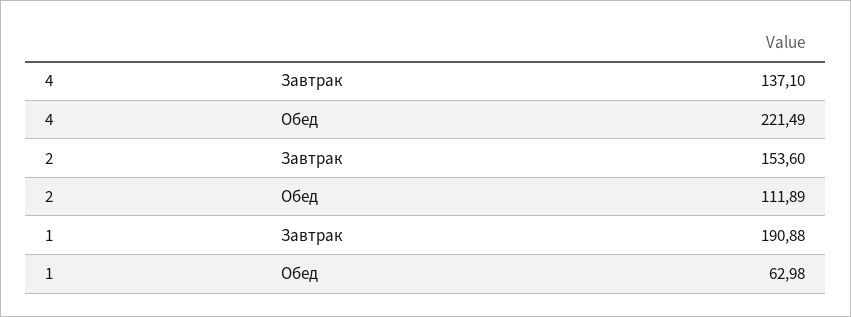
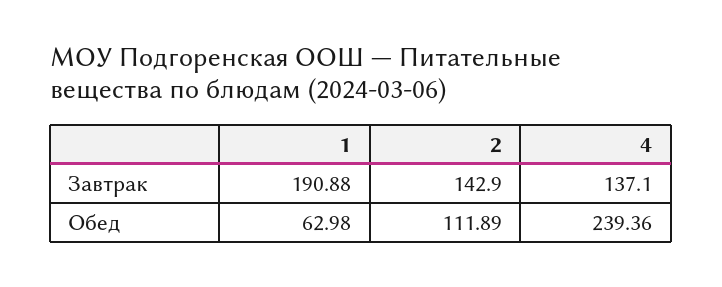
4, Обед: 221.49 -> 239.36
2, Завтрак: 153.6 -> 142.9

